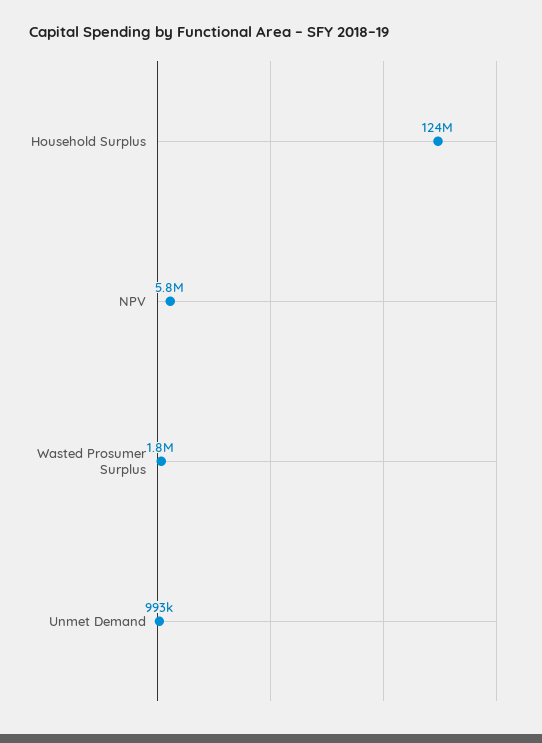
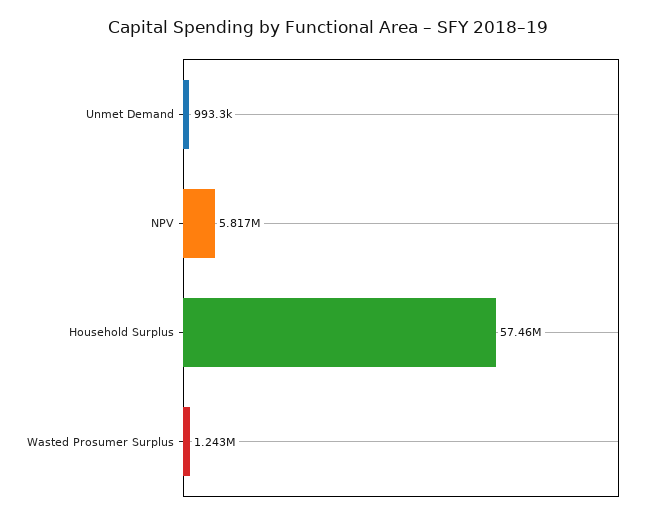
Household Surplus: 124000000 -> 57460000
Wasted Prosumer Surplus: 1800000 -> 1243000

